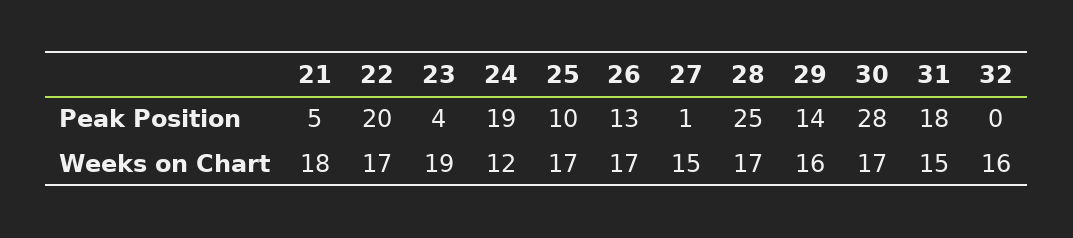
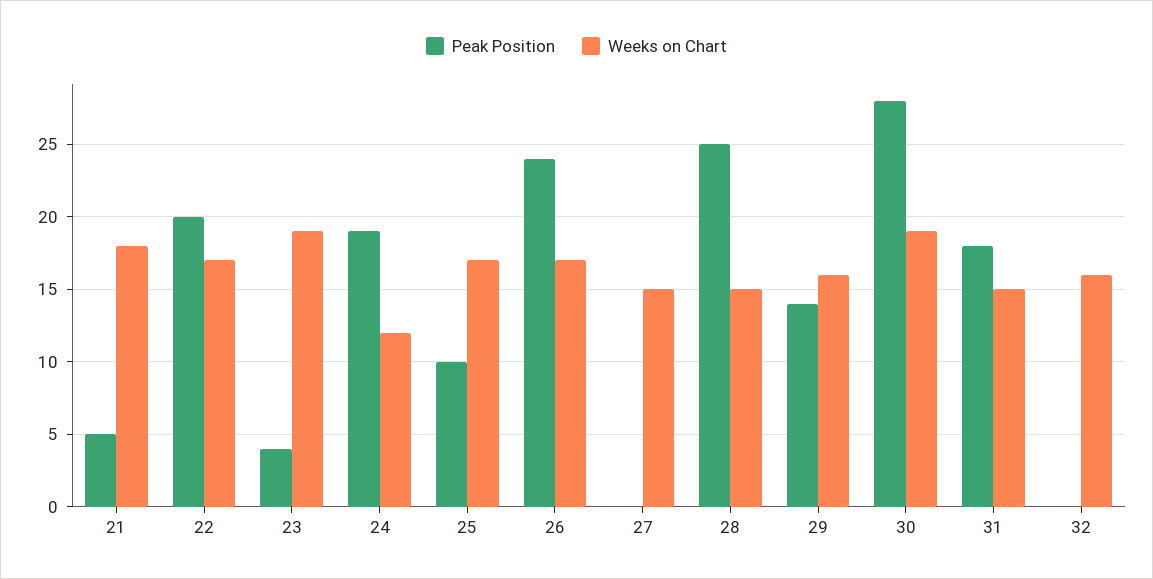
Peak Position, 26: 13 -> 24
Peak Position, 27: 1 -> 0
Weeks on Chart, 28: 17 -> 15
Weeks on Chart, 30: 17 -> 19

